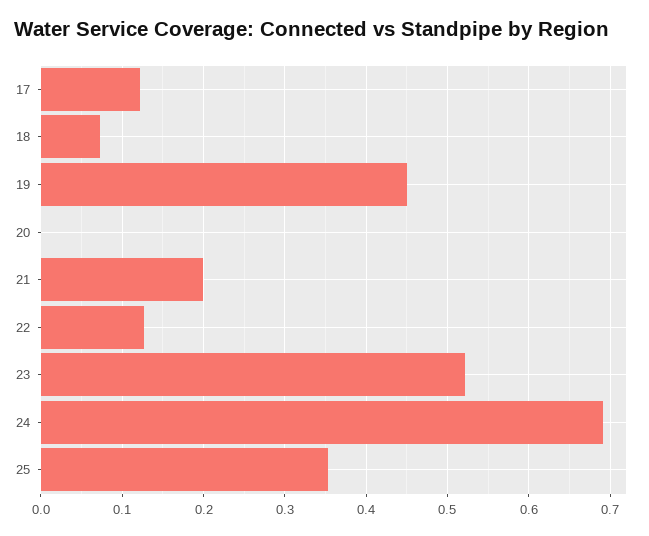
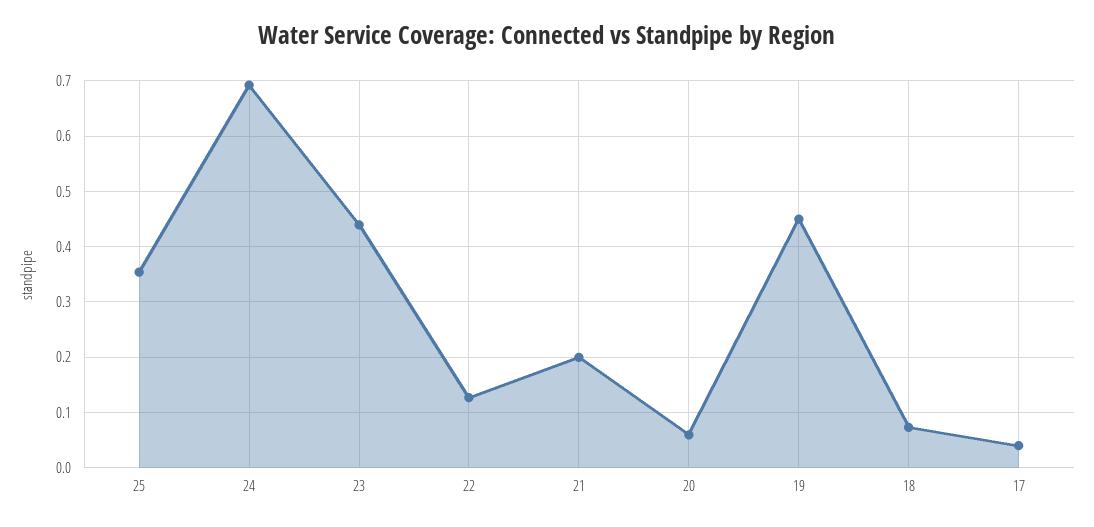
17: 0.12 -> 0.04
20: 0 -> 0.06
23: 0.52 -> 0.44

